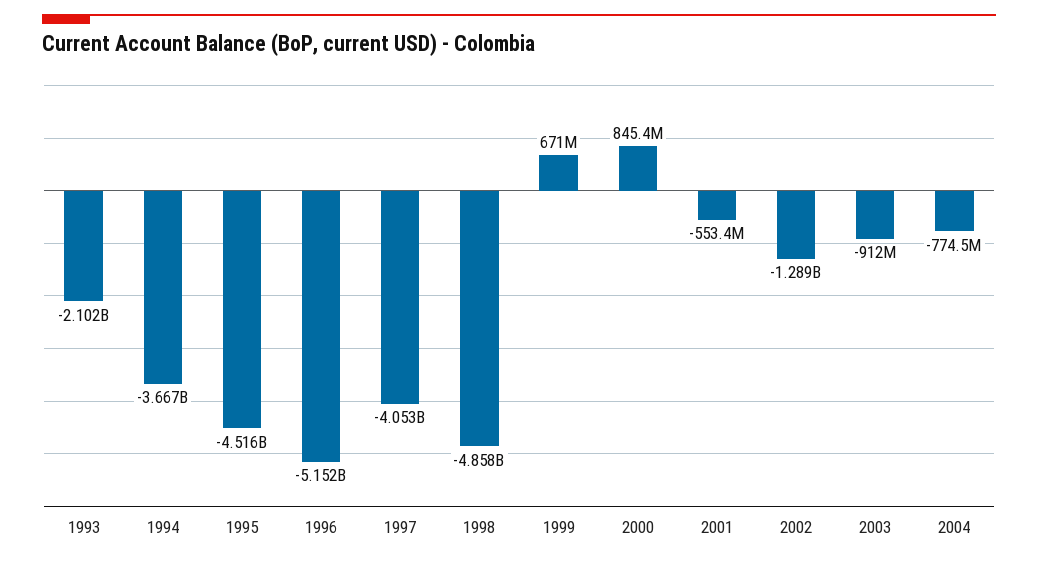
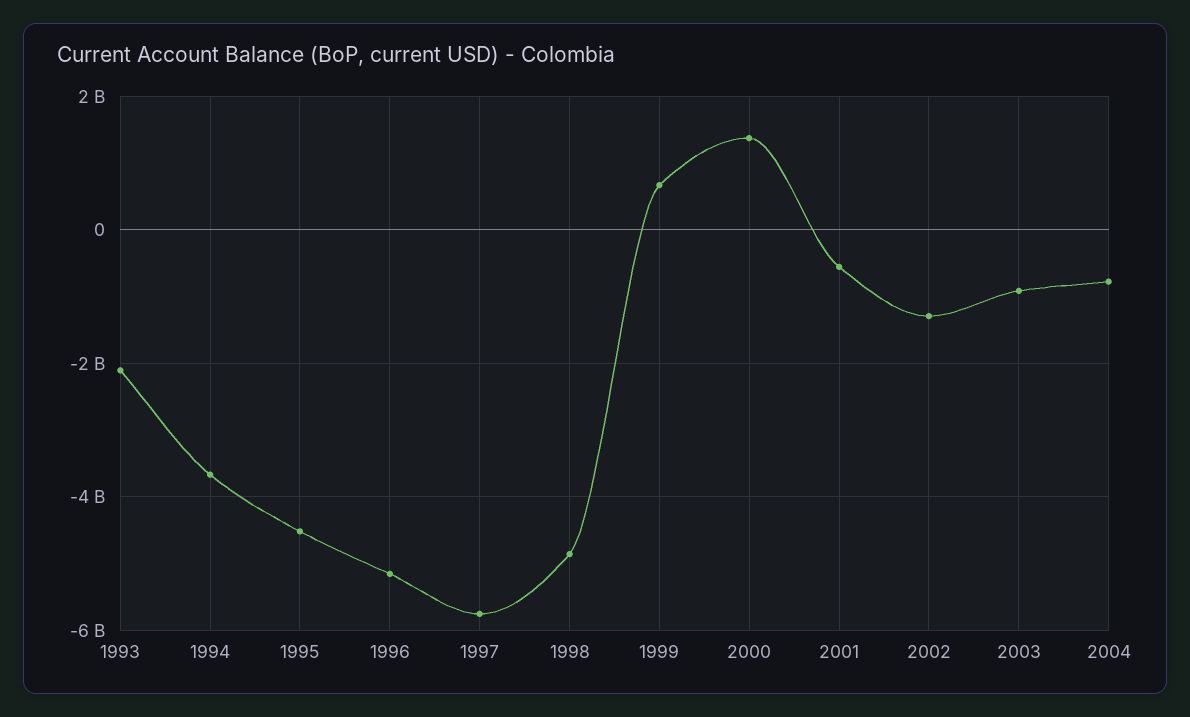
1997: -4053000000 -> -5800000000
2000: 845400000 -> 1400000000

